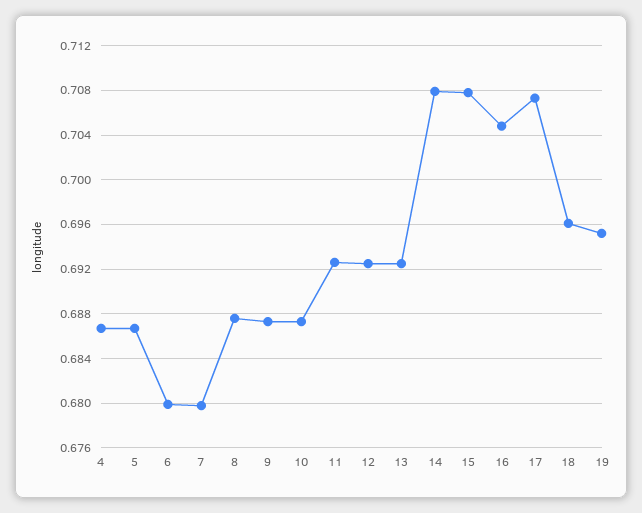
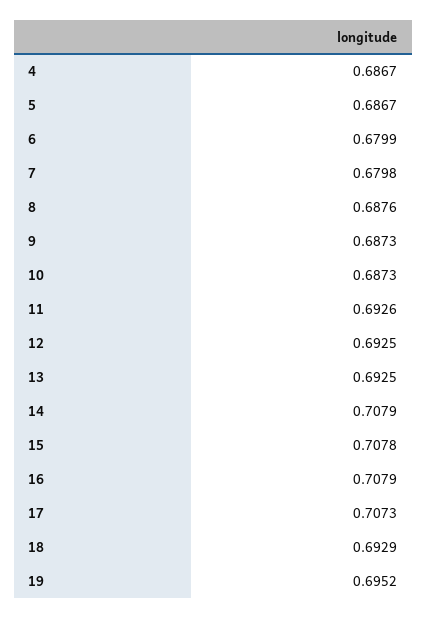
16: 0.705 -> 0.7079
18: 0.696 -> 0.6929

